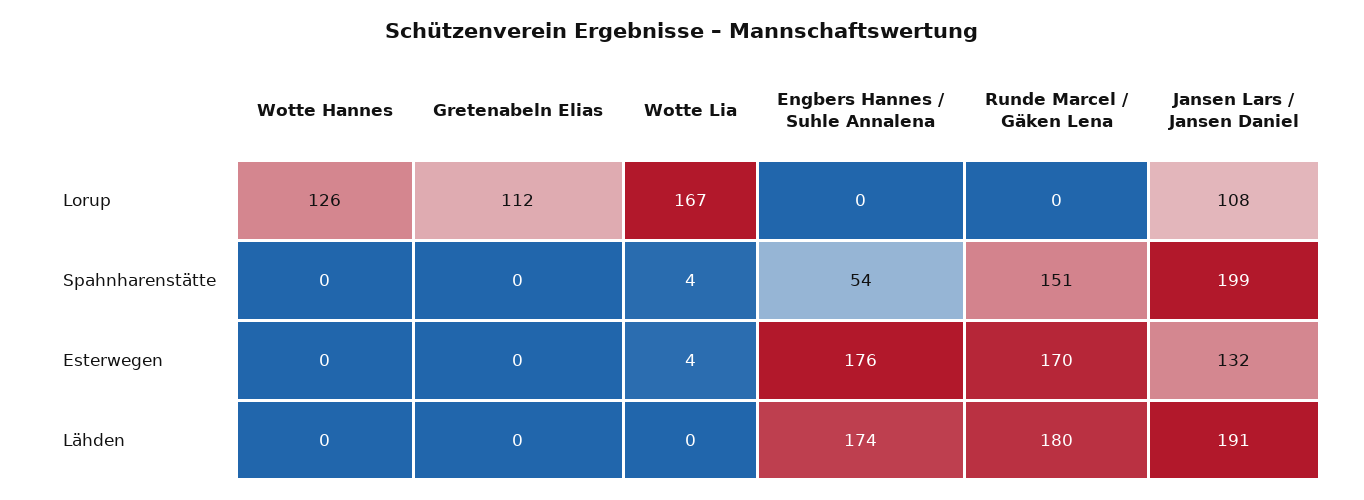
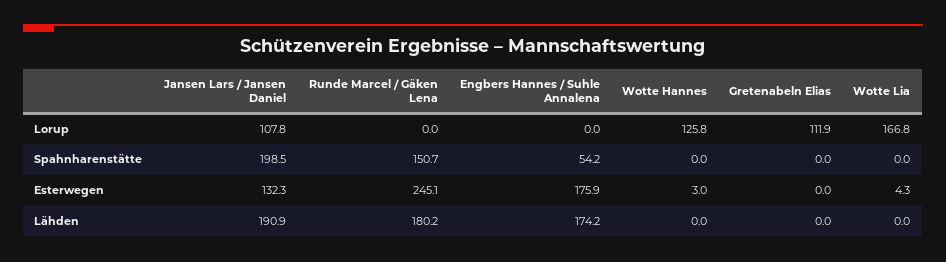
Wotte Lia, Spahnharenstätte: 4 -> 0
Wotte Hannes, Esterwegen: 0 -> 3
Runde Marcel / Gäken Lena, Esterwegen: 170 -> 245.1

